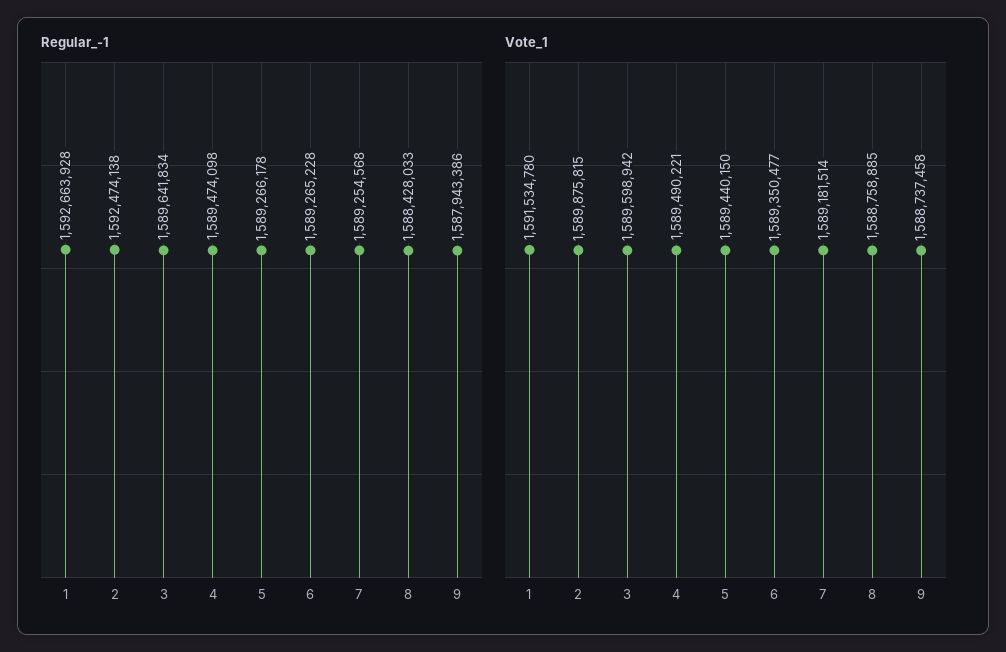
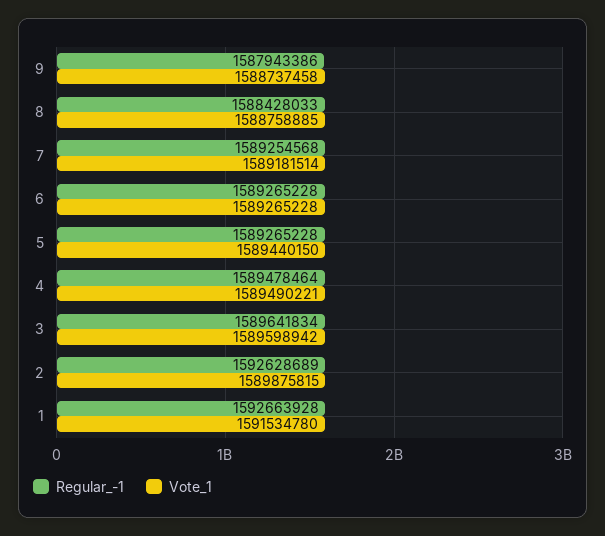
Regular_-1, 2: 1592474138 -> 1592628689
Regular_-1, 4: 1589474098 -> 1589478464
Regular_-1, 5: 1589266178 -> 1589265228
Vote_1, 6: 1589350477 -> 1589265228

